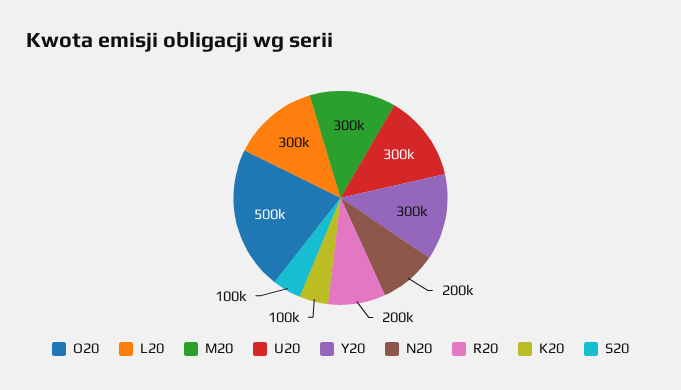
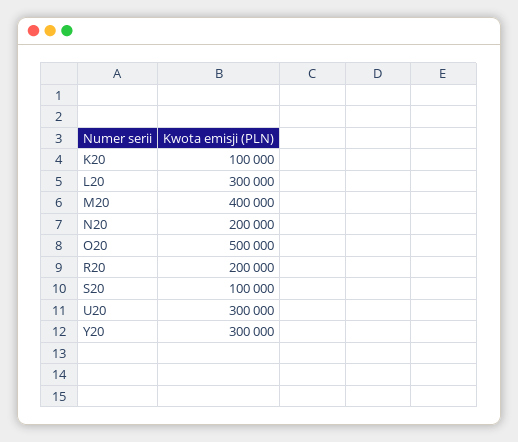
M20: 300000 -> 400000

